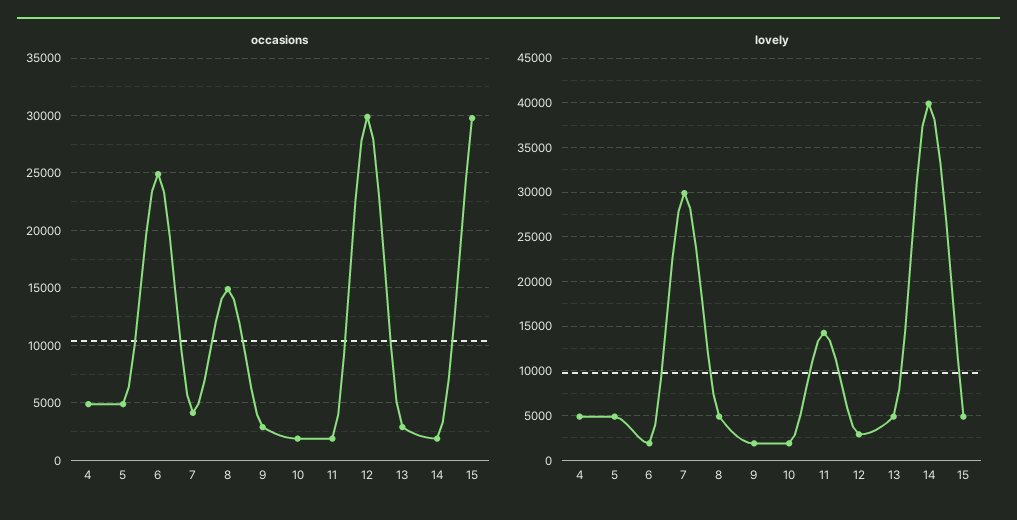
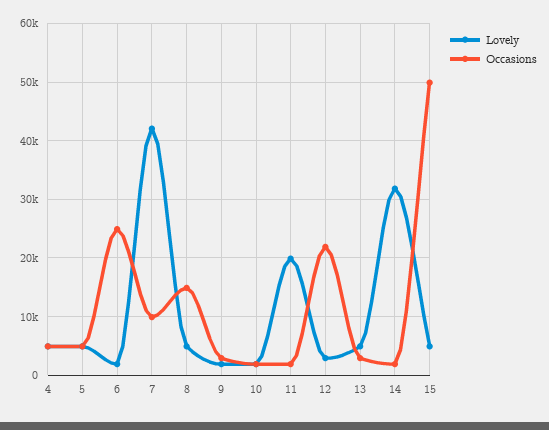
occasions, 7: 4000 -> 10000
occasions, 12: 30000 -> 22000
occasions, 15: 30000 -> 50000
lovely, 7: 30000 -> 42000
lovely, 11: 14000 -> 20000
lovely, 14: 40000 -> 32000

